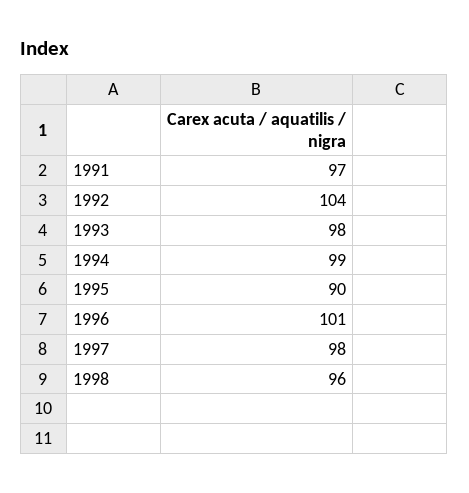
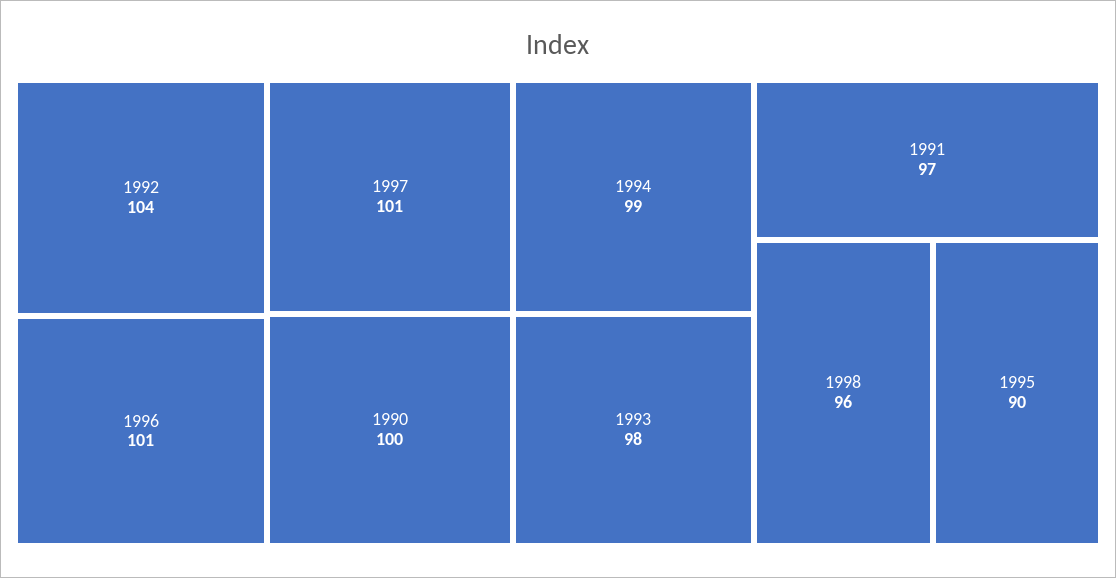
1997: 98 -> 101
1990: none -> 100

